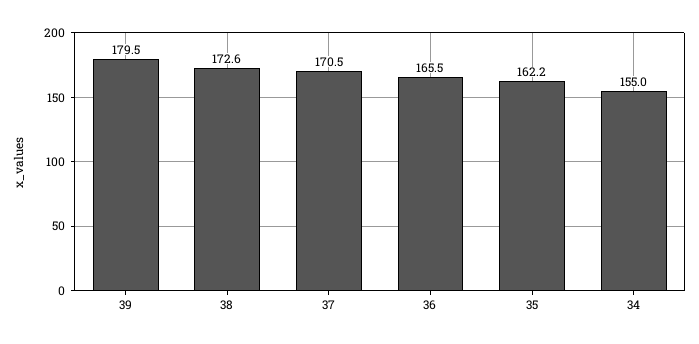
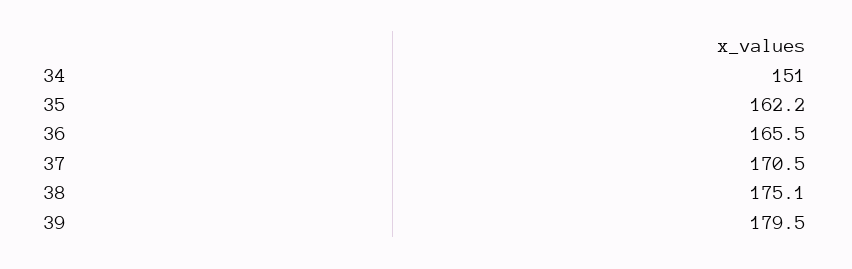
38: 172.6 -> 175.1
34: 155 -> 151

